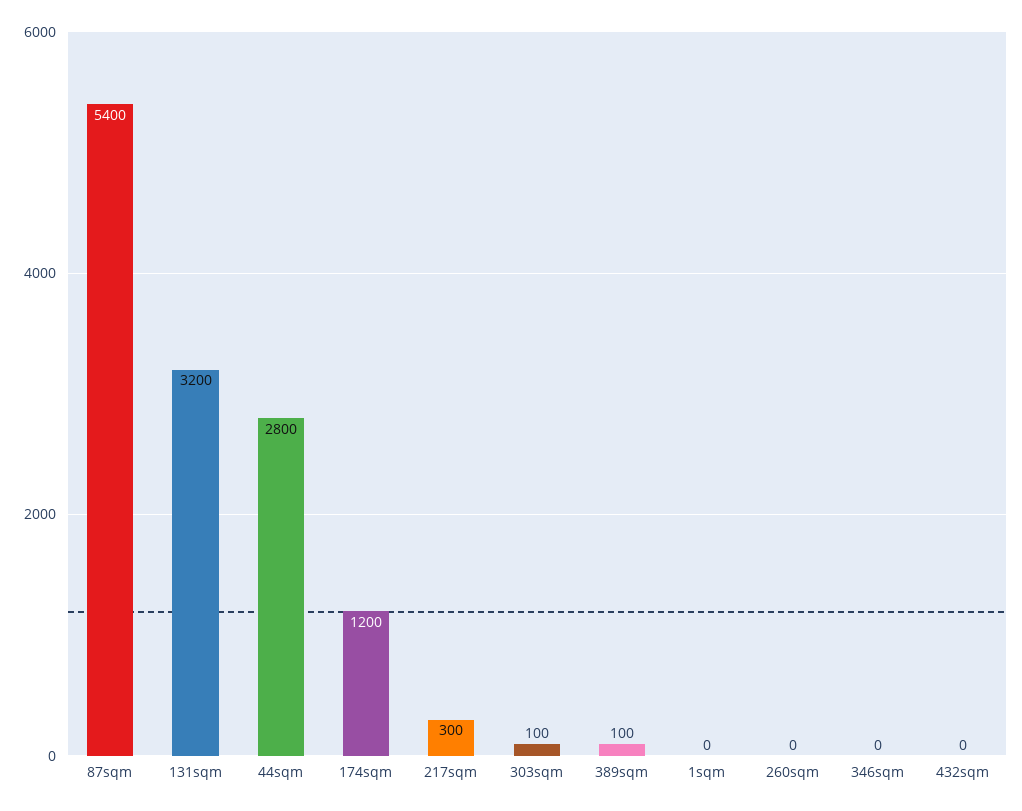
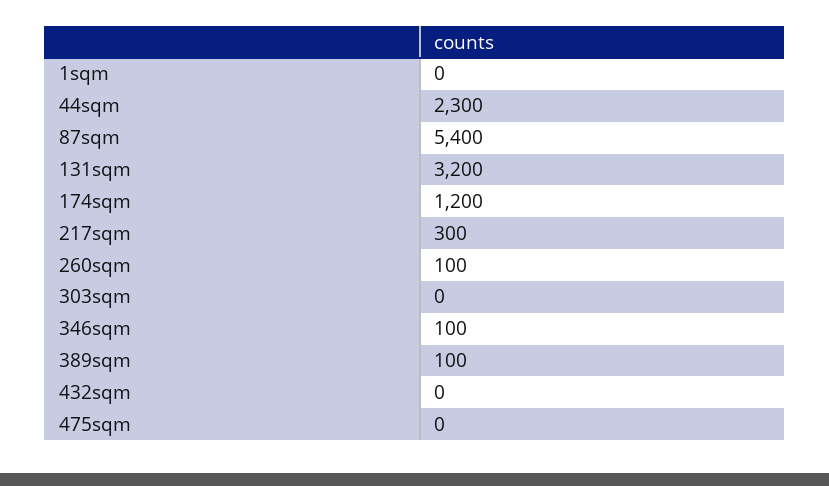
44sqm: 2800 -> 2300
303sqm: 100 -> 0
260sqm: 0 -> 100
346sqm: 0 -> 100
475sqm: none -> 0

